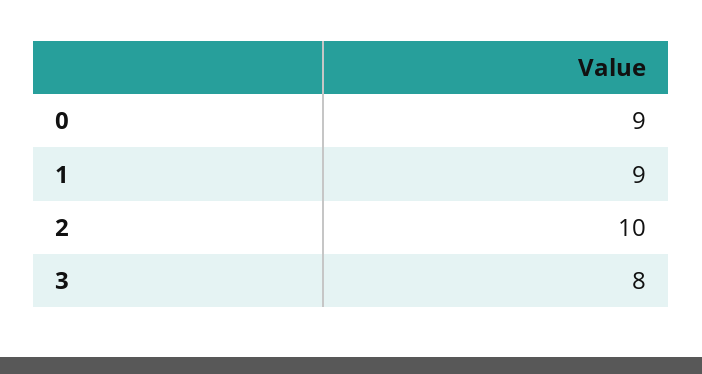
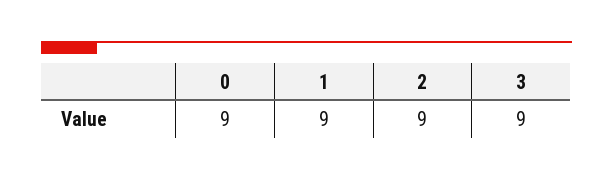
2: 10 -> 9
3: 8 -> 9

